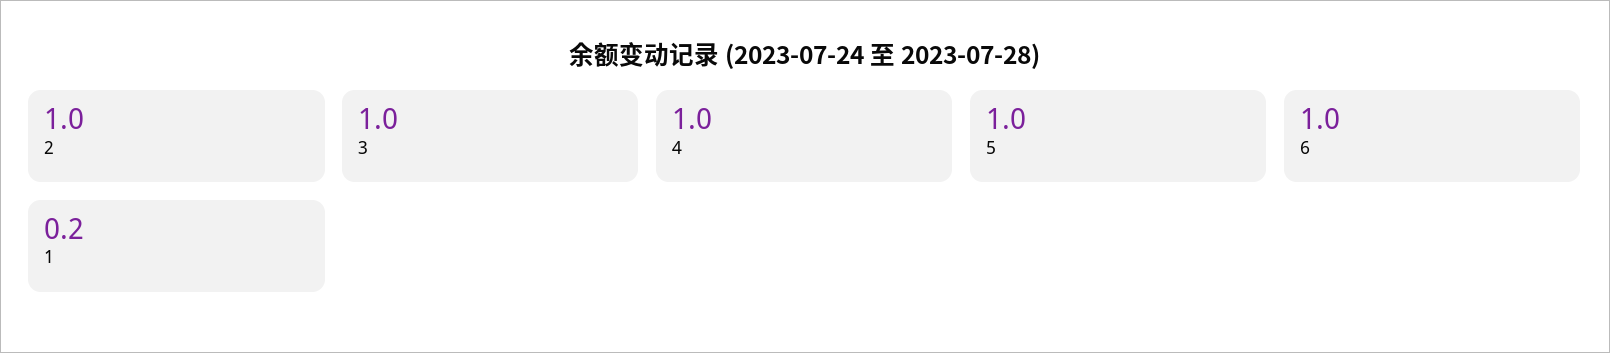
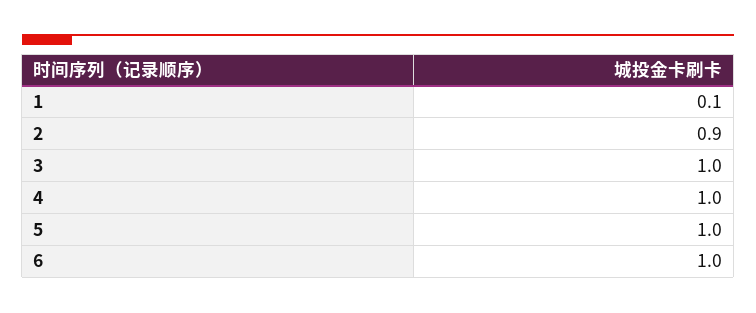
2: 1 -> 0.9
1: 0.2 -> 0.1

